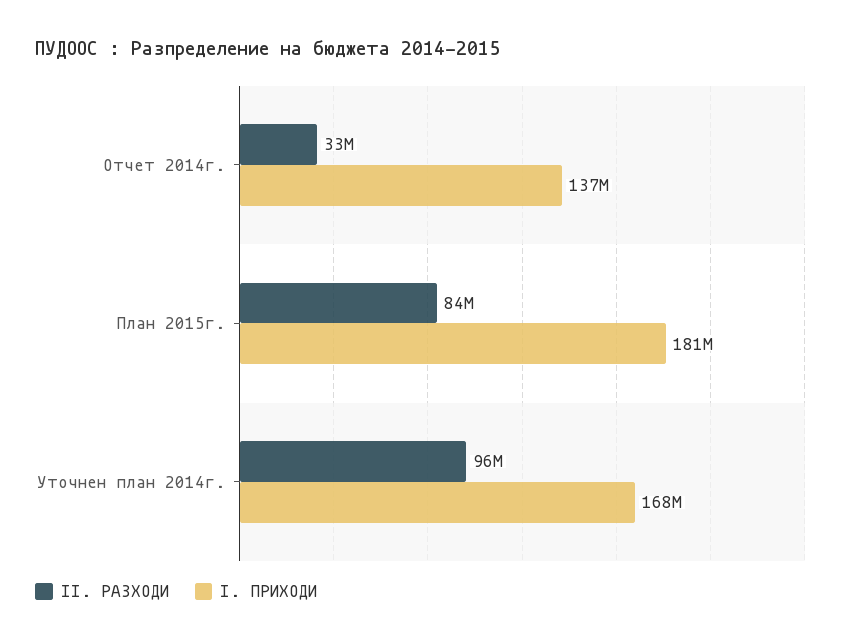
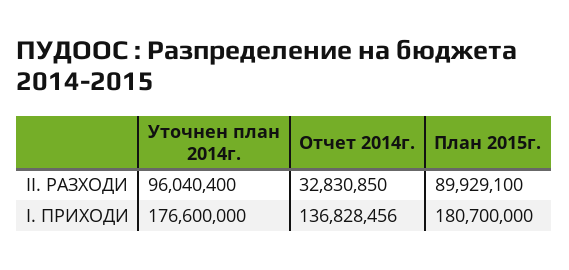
II. РАЗХОДИ, План 2015г.: 84000000 -> 89929100
I. ПРИХОДИ, Уточнен план 2014г.: 168000000 -> 176600000

